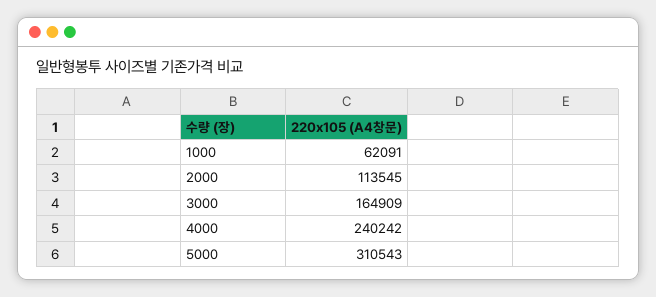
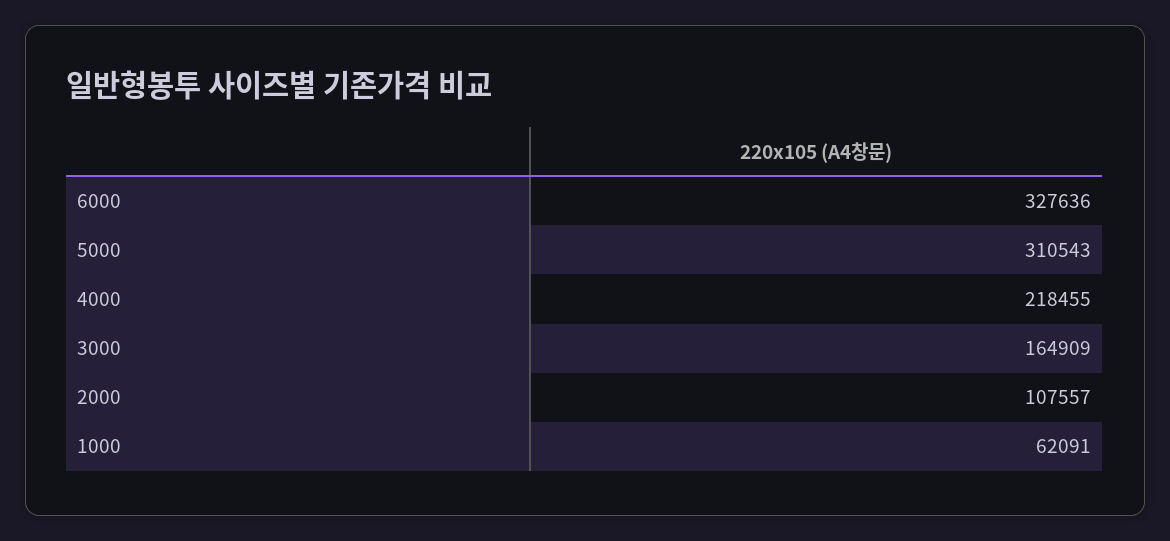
2000: 113545 -> 107557
4000: 240242 -> 218455
6000: none -> 327636

